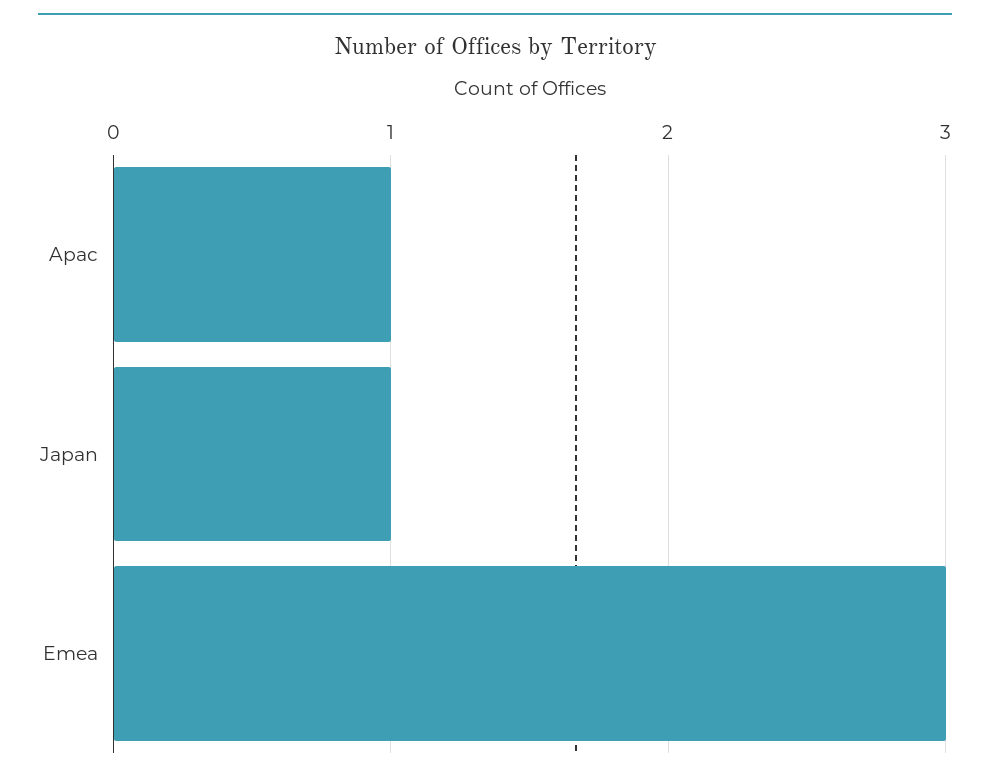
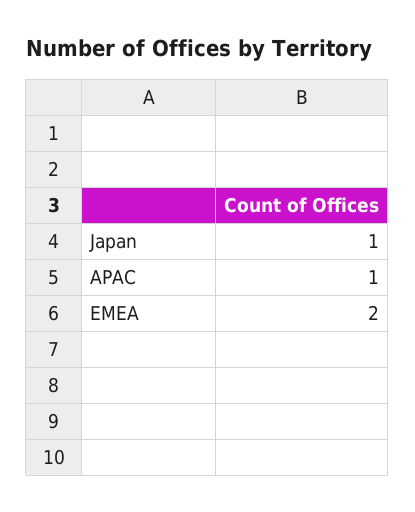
Emea: 3 -> 2

